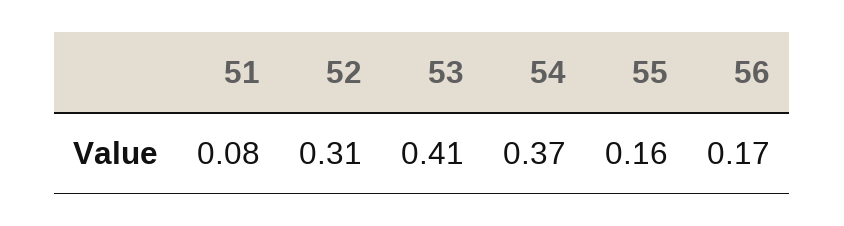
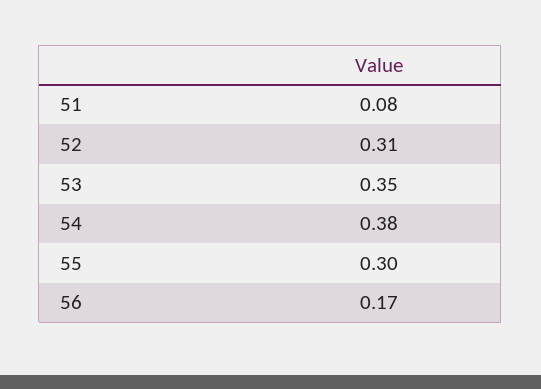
53: 0.41 -> 0.35
54: 0.37 -> 0.38
55: 0.16 -> 0.3

